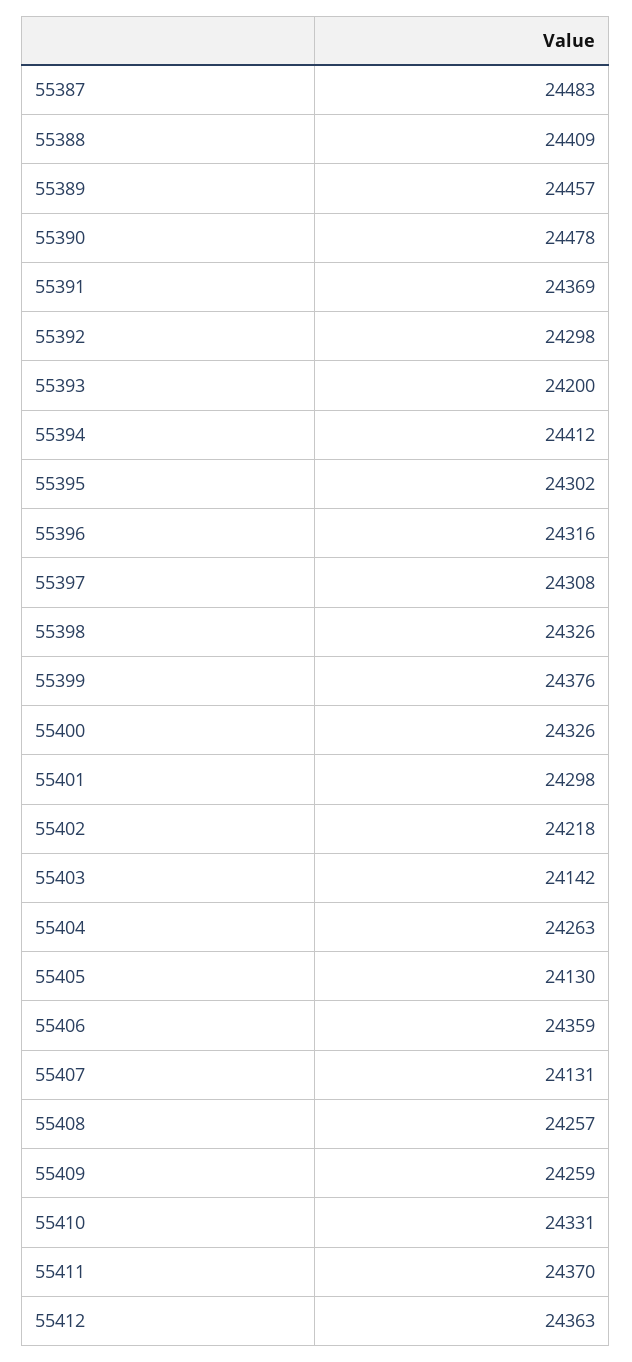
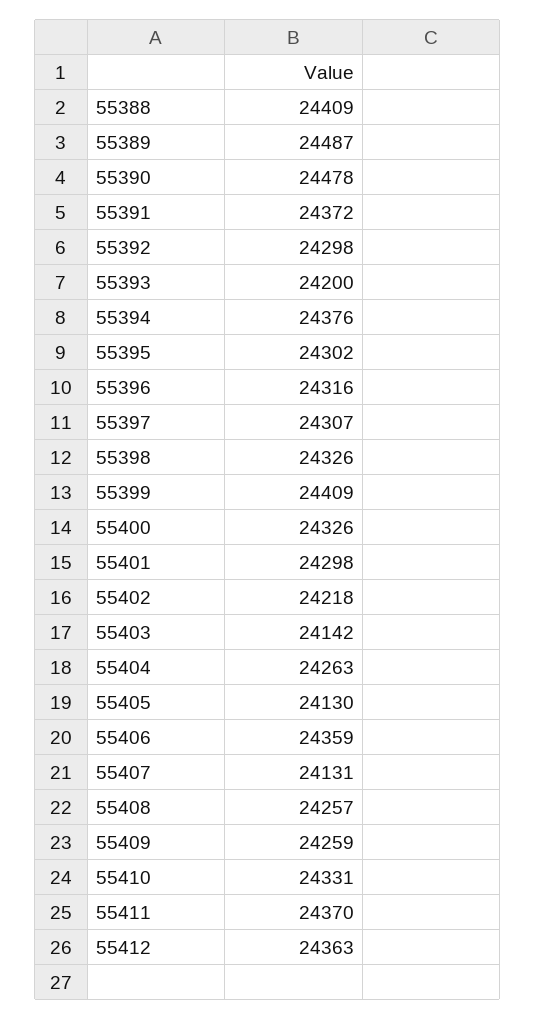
55387: 24483 -> none
55389: 24457 -> 24487
55391: 24369 -> 24372
55394: 24412 -> 24376
55397: 24308 -> 24307
55399: 24376 -> 24409

